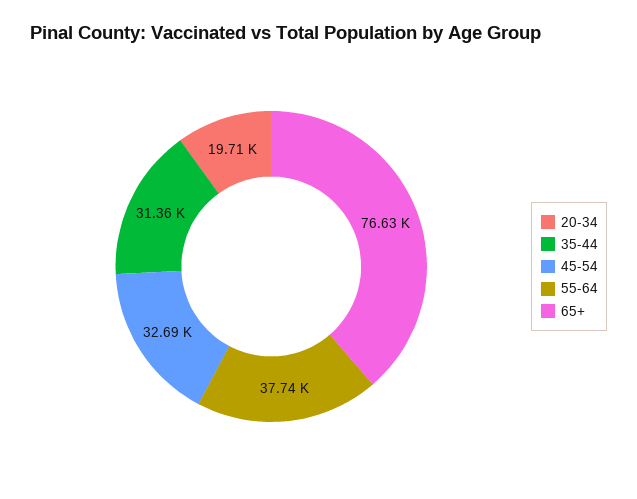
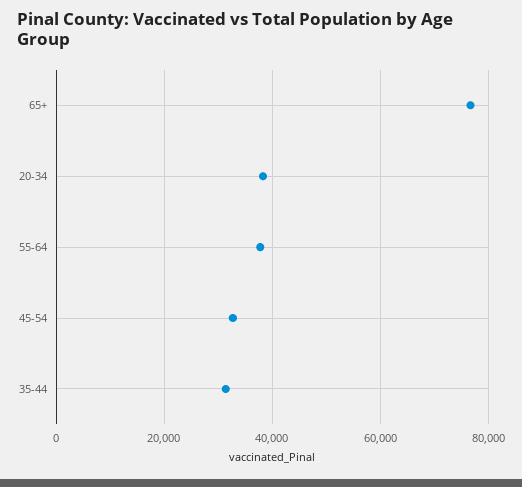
20-34: 19710 -> 38000

